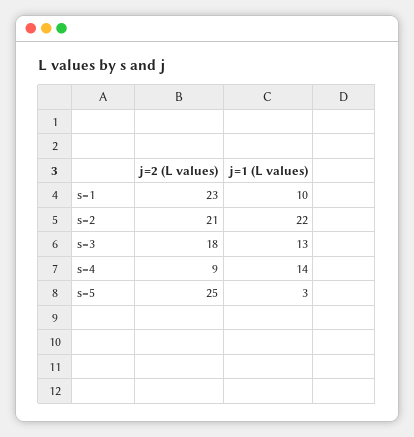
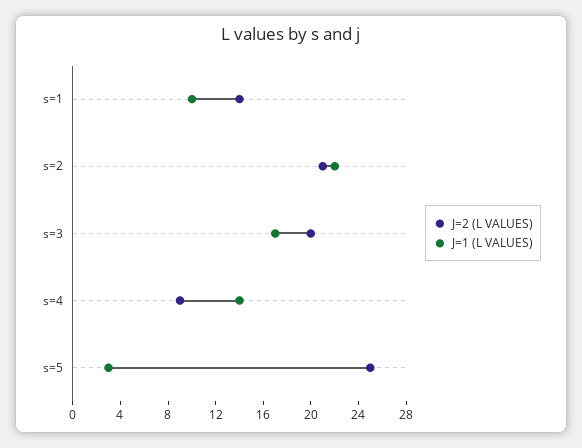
j=2 (L values), s=1: 23 -> 14
j=2 (L values), s=3: 18 -> 20
j=1 (L values), s=3: 13 -> 17

